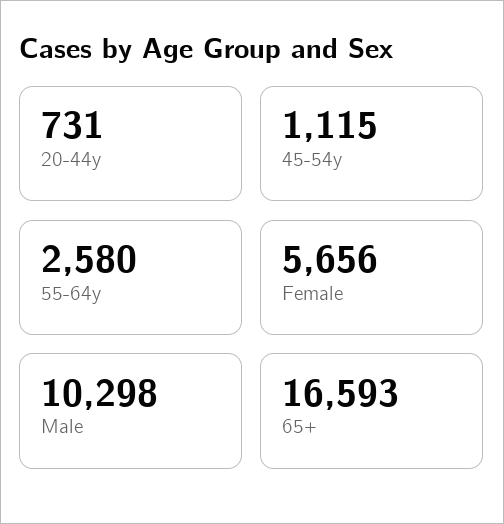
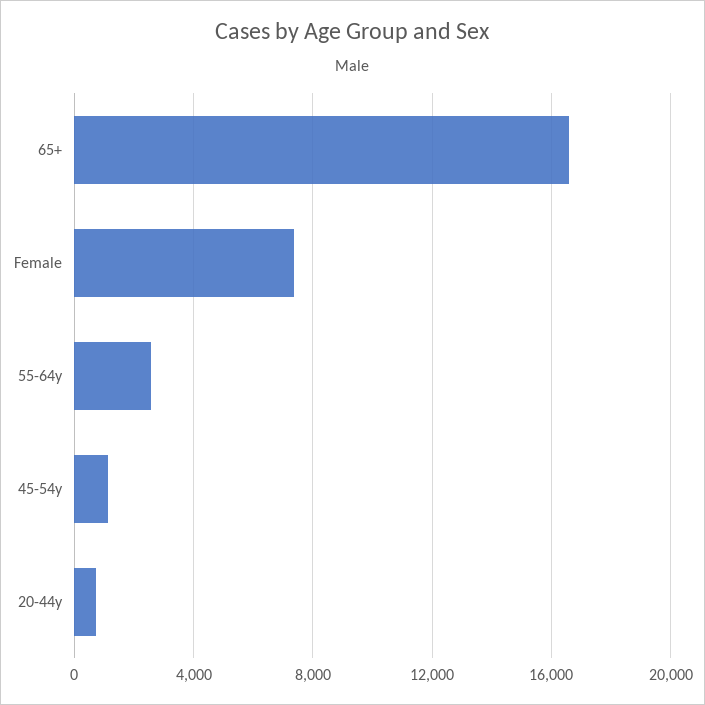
Female: 5656 -> 7500
Male: 10298 -> none

